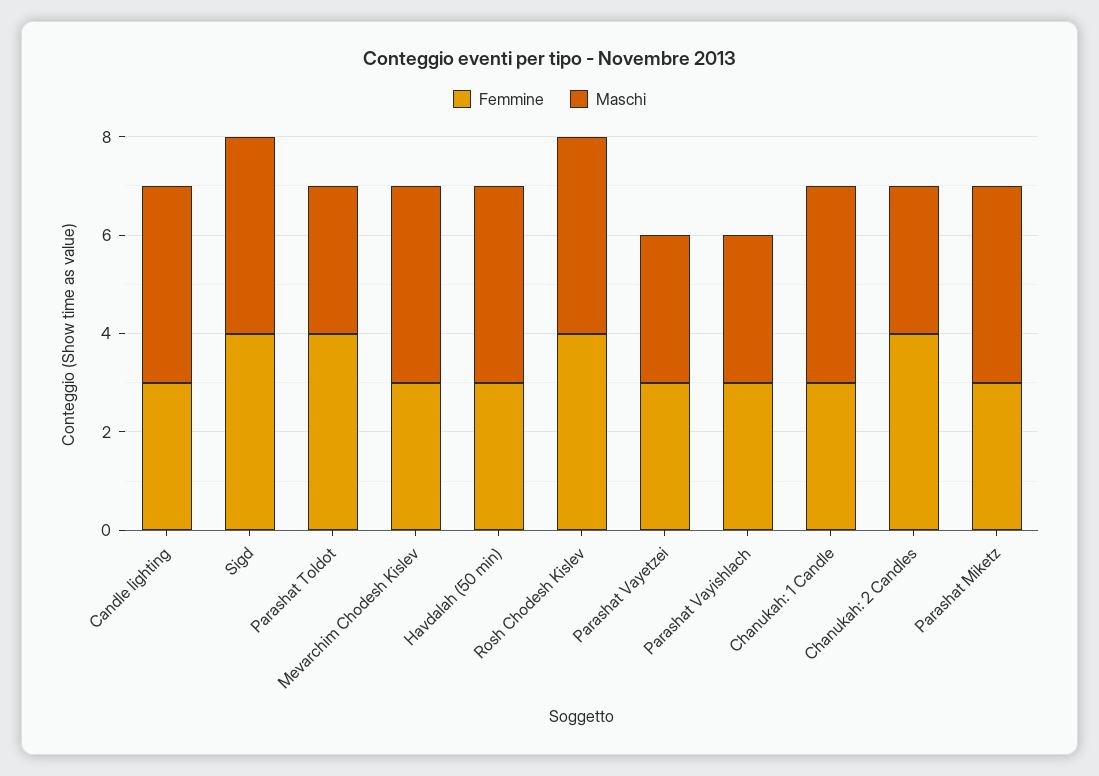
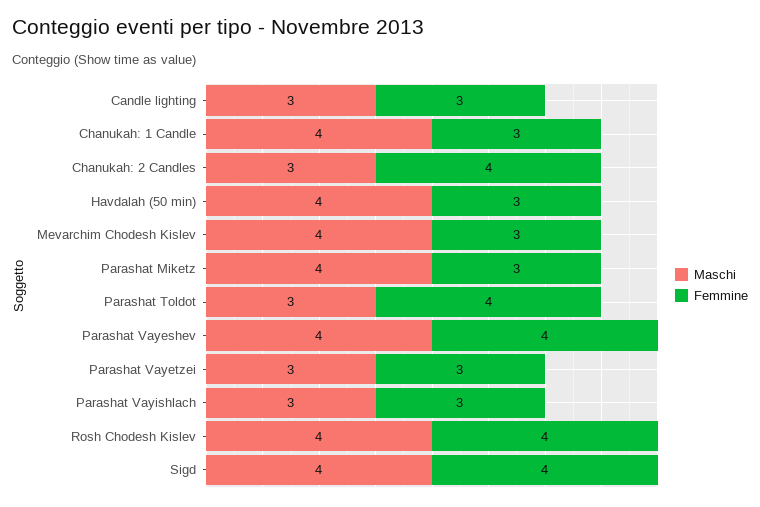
Maschi, Candle lighting: 4 -> 3
Maschi, Parashat Vayeshev: none -> 4
Femmine, Parashat Vayeshev: none -> 4

